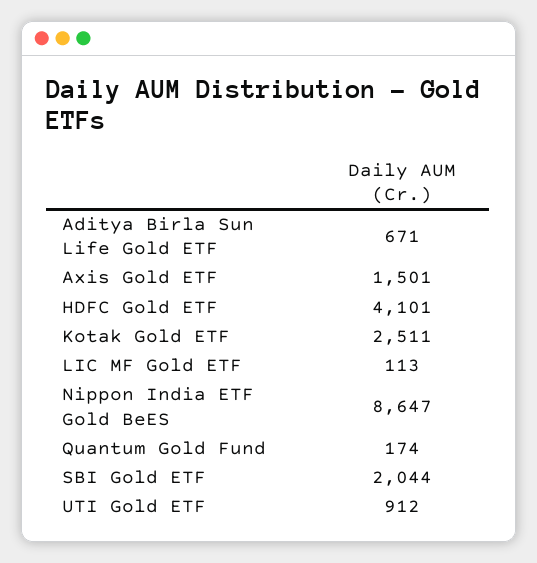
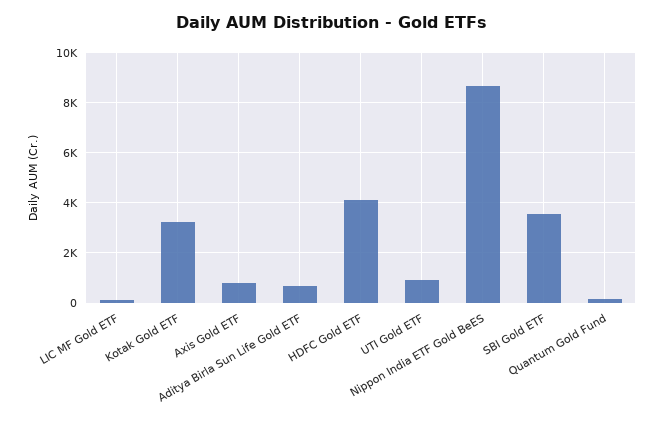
Axis Gold ETF: 1501 -> 750
Kotak Gold ETF: 2511 -> 3250
SBI Gold ETF: 2044 -> 3500

